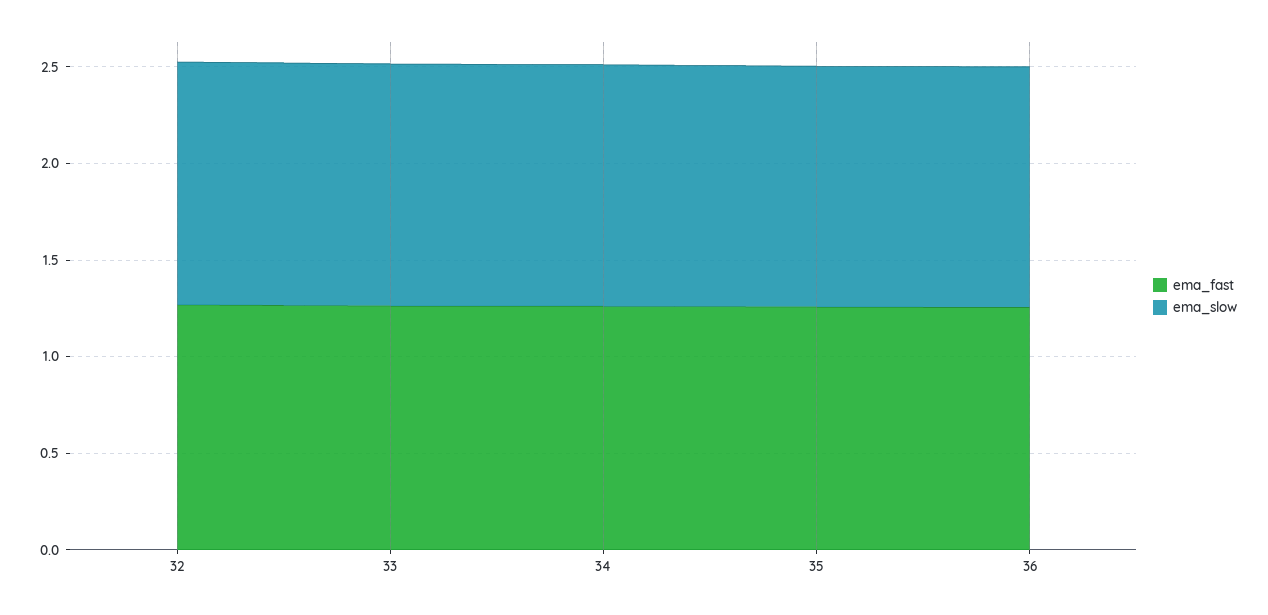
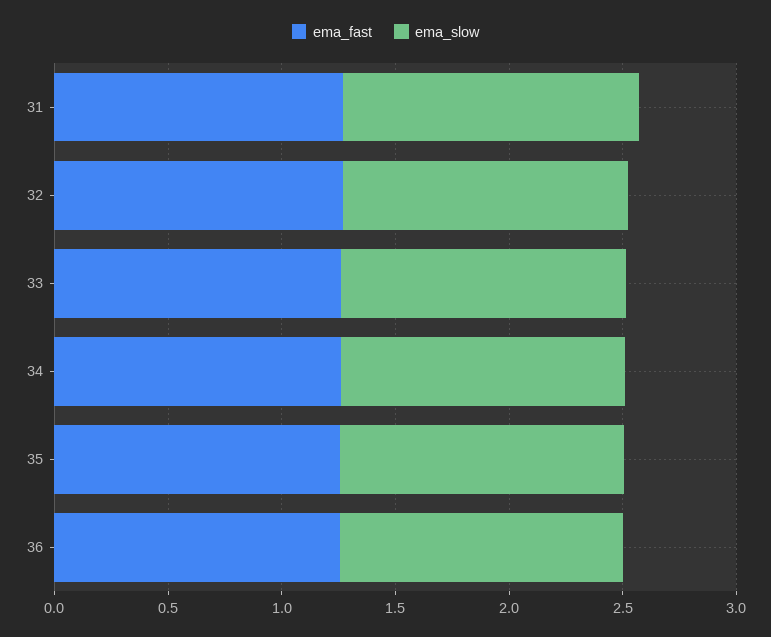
ema_fast, 31: none -> 1.3
ema_slow, 31: none -> 1.3

